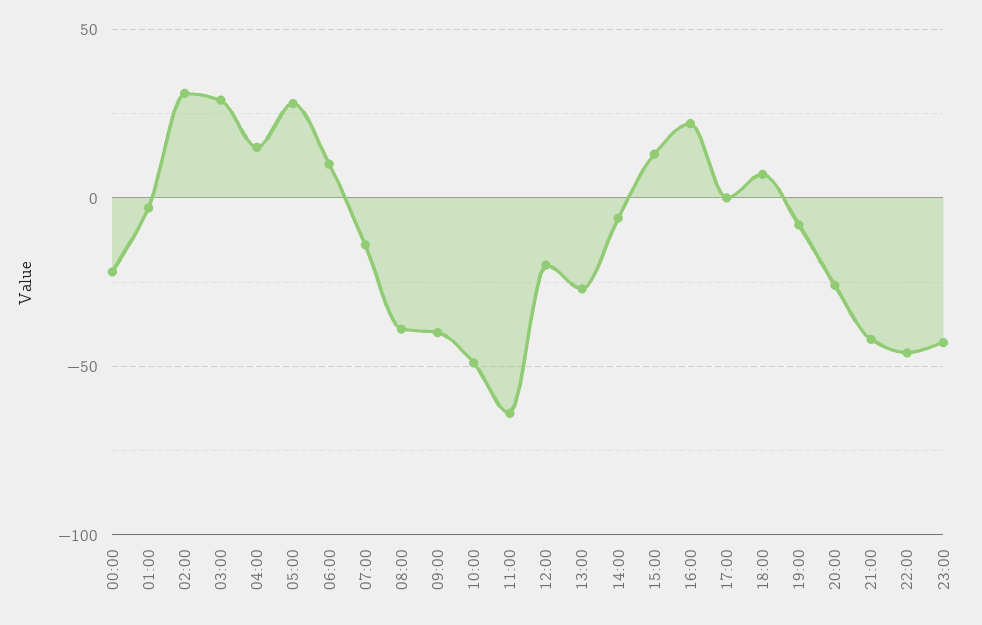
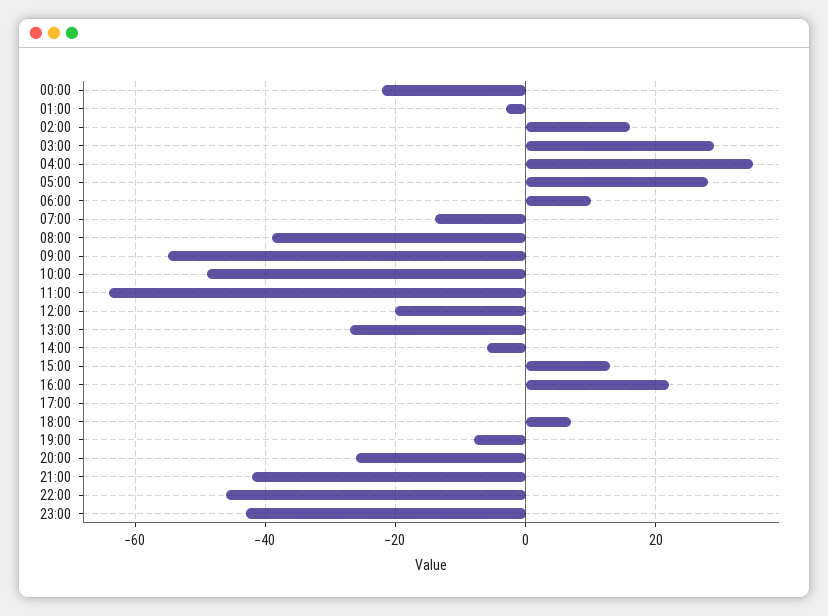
02:00: 30 -> 15
04:00: 15 -> 35
09:00: -40 -> -55

